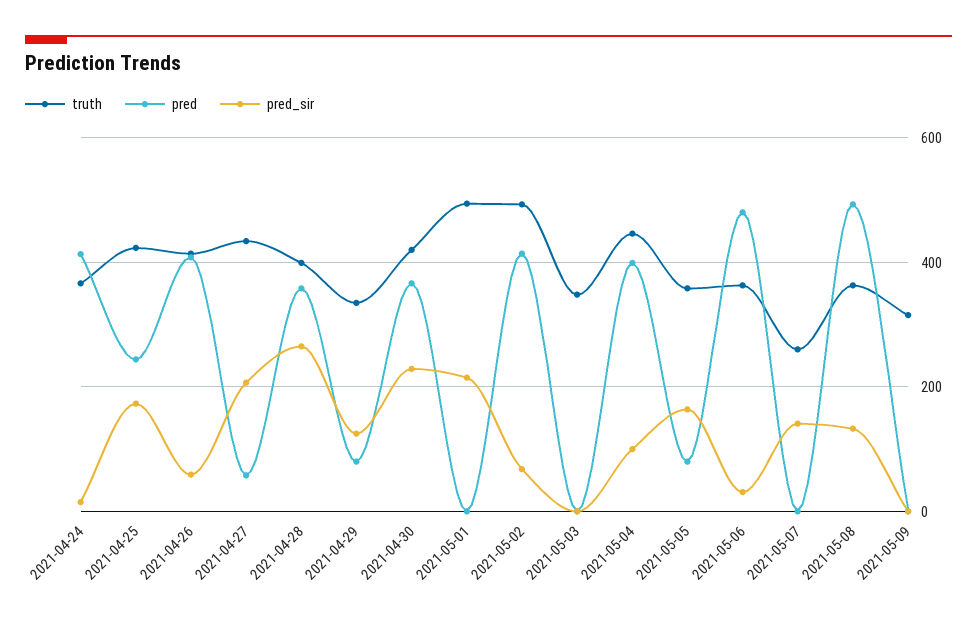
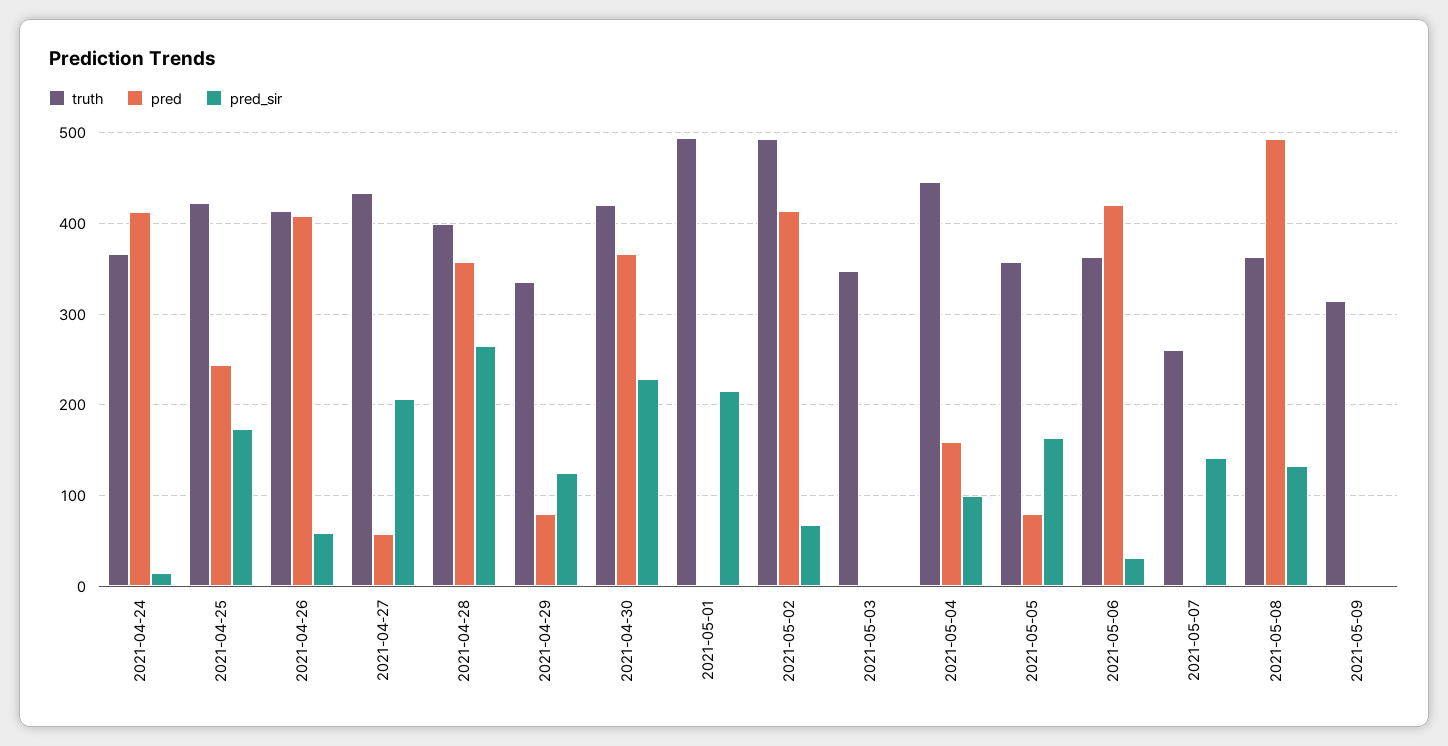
pred, 2021-05-04: 400 -> 160
pred, 2021-05-06: 480 -> 420

